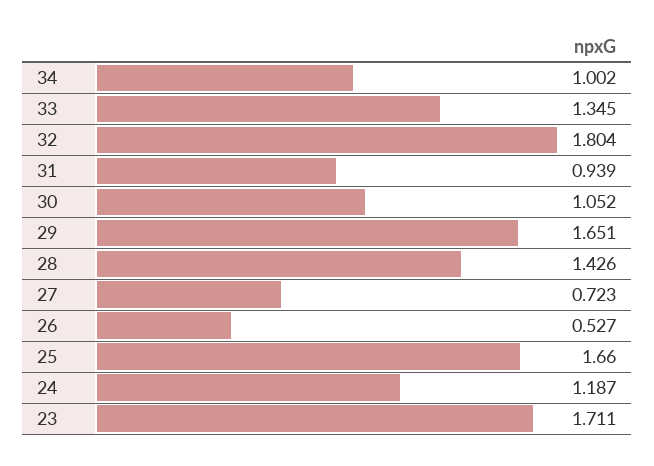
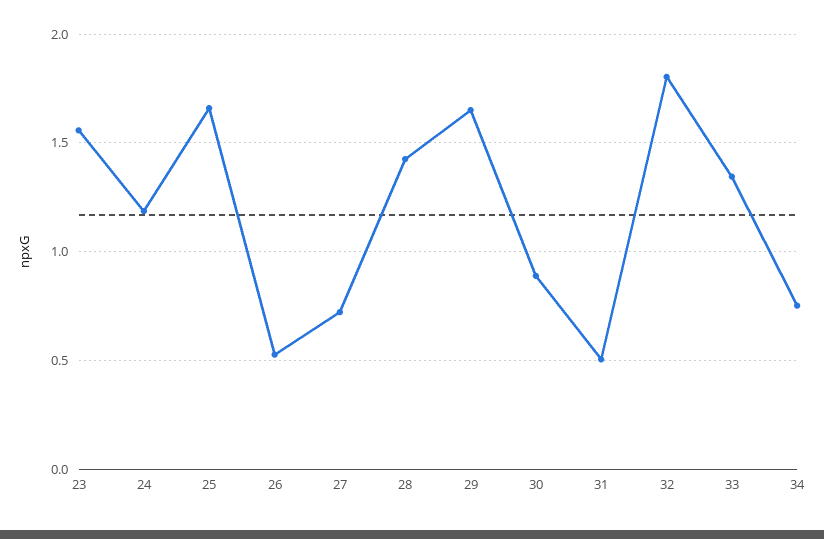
34: 1.002 -> 0.75
31: 0.939 -> 0.5
30: 1.052 -> 0.9
23: 1.711 -> 1.55

